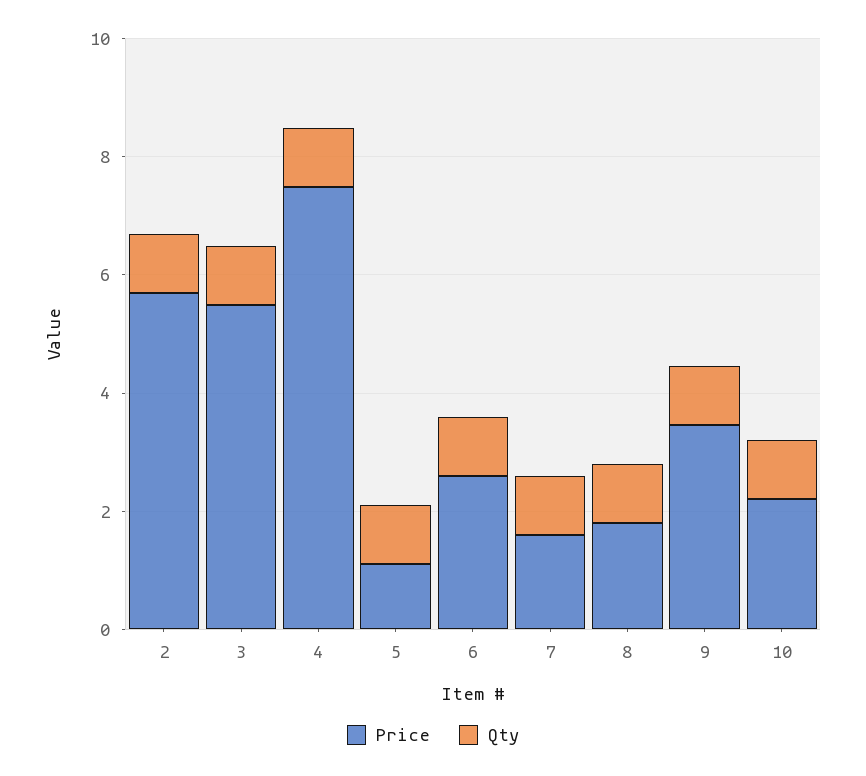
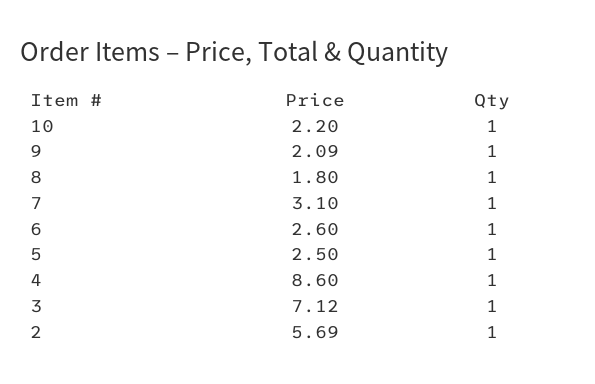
Price, 3: 5.5 -> 7.12
Price, 4: 7.5 -> 8.6
Price, 5: 1 -> 2.5
Price, 7: 1.5 -> 3.1
Price, 9: 3.5 -> 2.09

